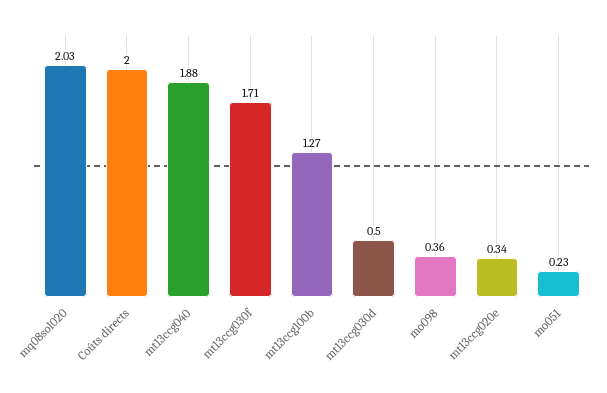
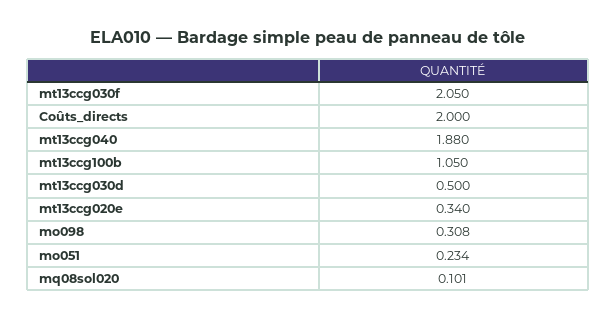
mq08sol020: 2.03 -> 0.101
mt13ccg030f: 1.71 -> 2.05
mt13ccg100b: 1.27 -> 1.05
mo098: 0.36 -> 0.308

